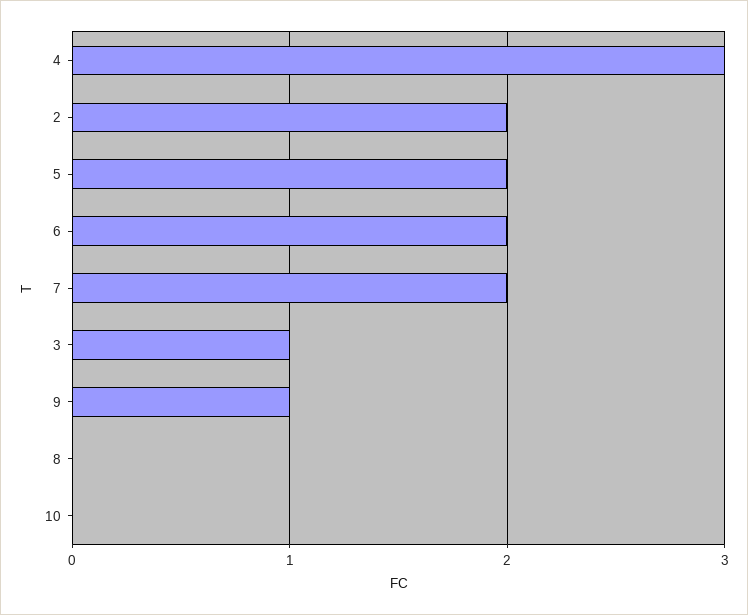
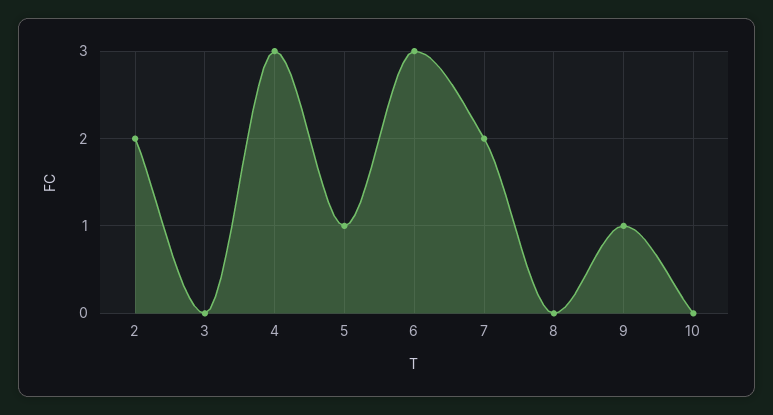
5: 2 -> 1
6: 2 -> 3
3: 1 -> 0

